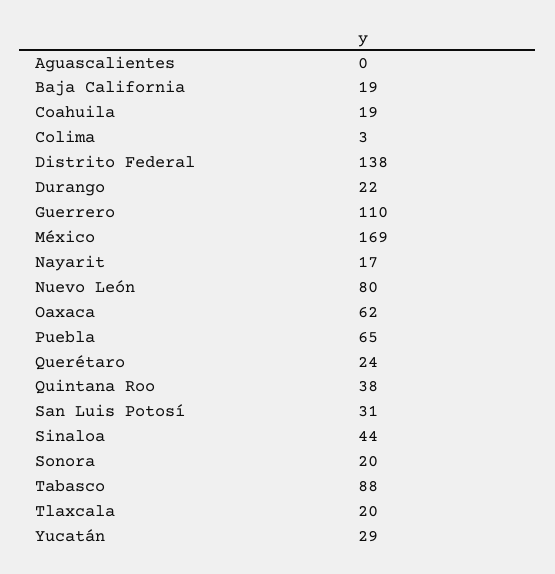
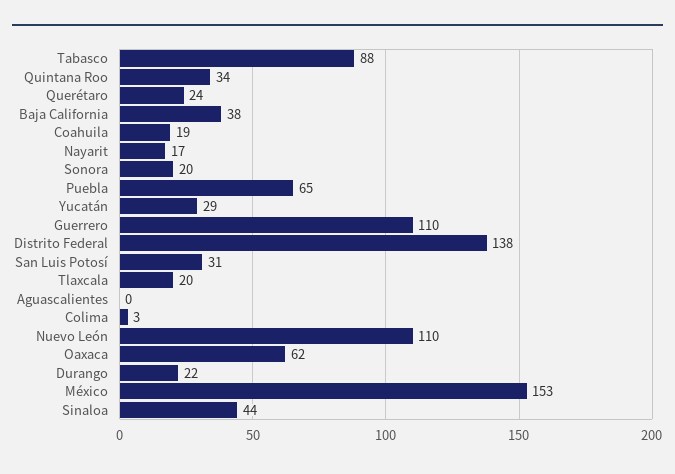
Baja California: 19 -> 38
México: 169 -> 153
Nuevo León: 80 -> 110
Quintana Roo: 38 -> 34

